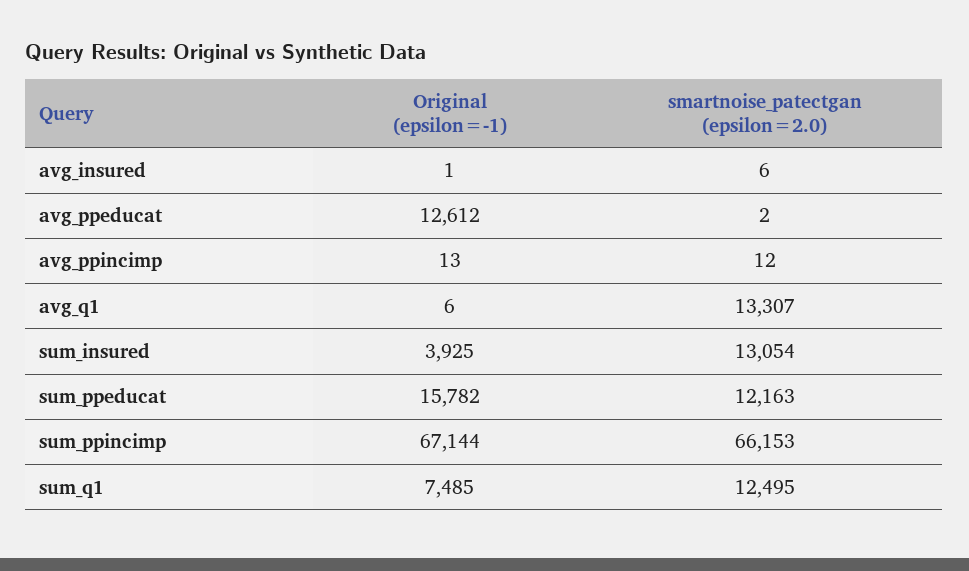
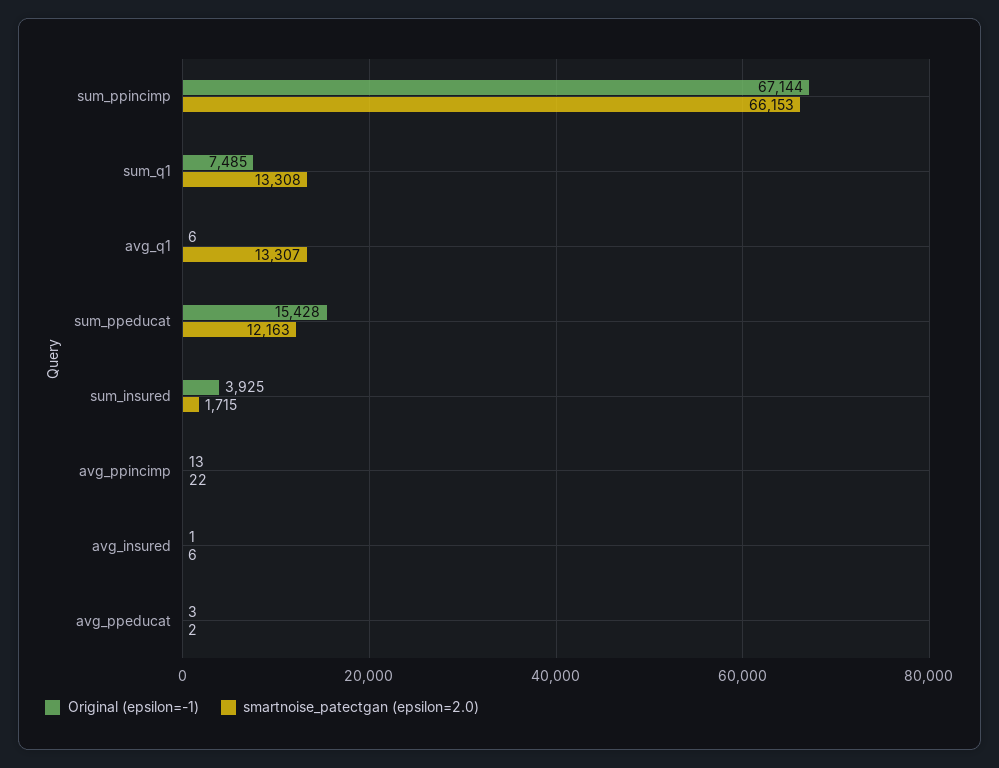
Original (epsilon=-1), avg_ppeducat: 12612 -> 3
smartnoise_patectgan (epsilon=2.0), avg_ppincimp: 12 -> 22
smartnoise_patectgan (epsilon=2.0), sum_insured: 13054 -> 1715
Original (epsilon=-1), sum_ppeducat: 15782 -> 15428
smartnoise_patectgan (epsilon=2.0), sum_q1: 12495 -> 13308

